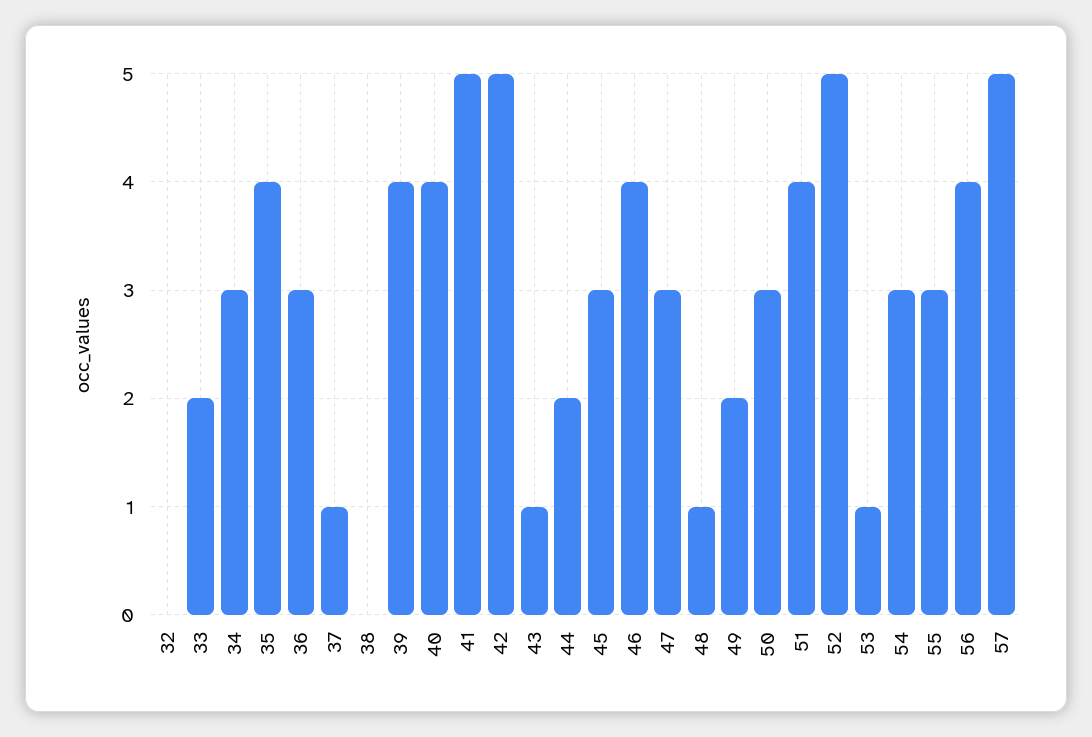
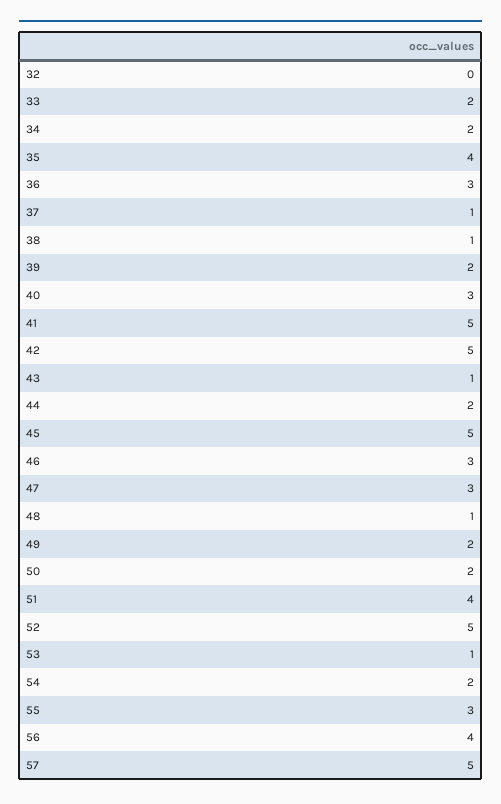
34: 3 -> 2
38: 0 -> 1
39: 4 -> 2
40: 4 -> 3
45: 3 -> 5
46: 4 -> 3
50: 3 -> 2
54: 3 -> 2

